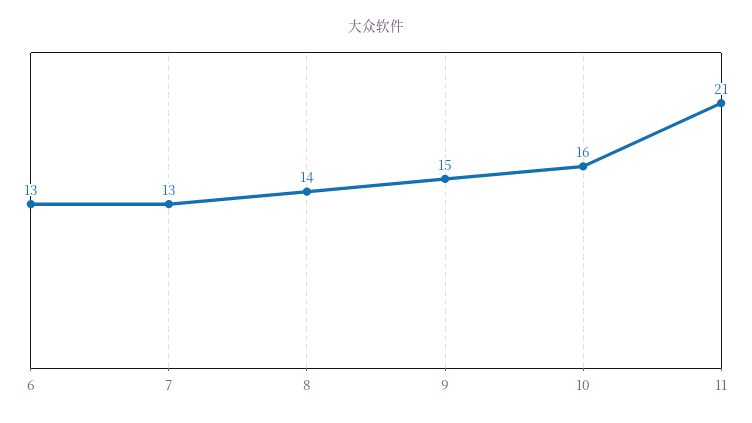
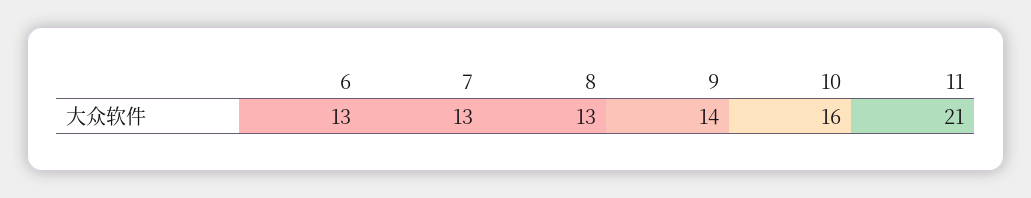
8: 14 -> 13
9: 15 -> 14

